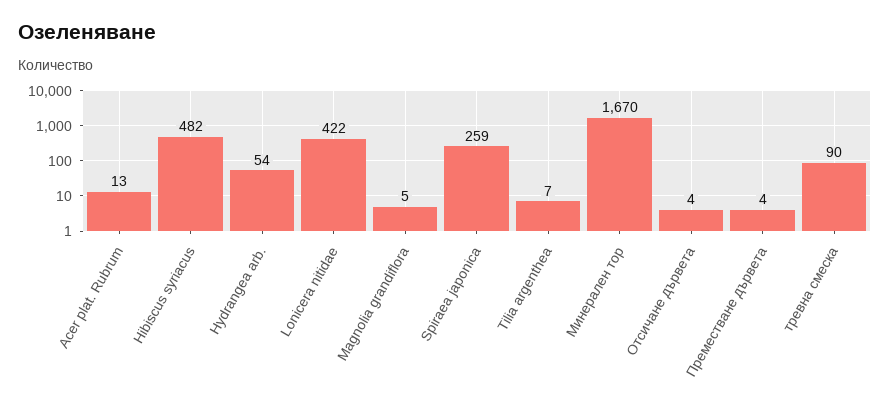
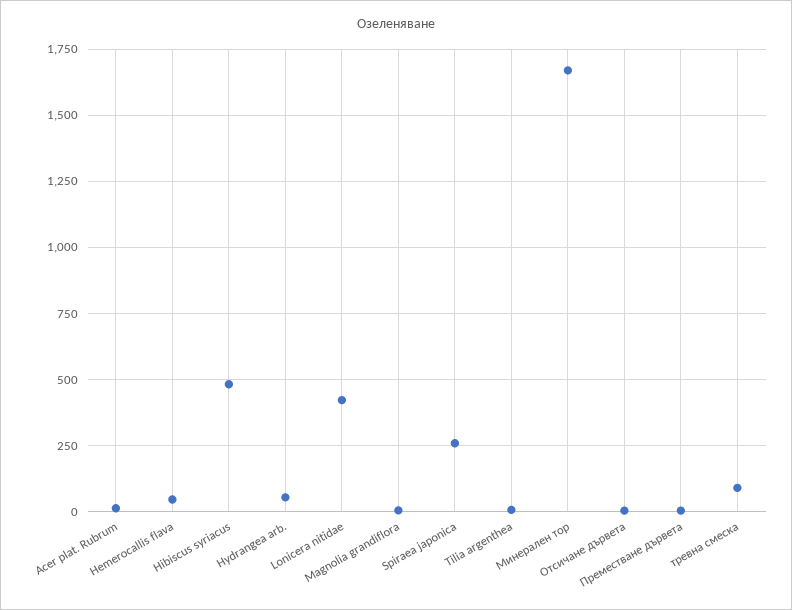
Hemerocallis flava: none -> 50

